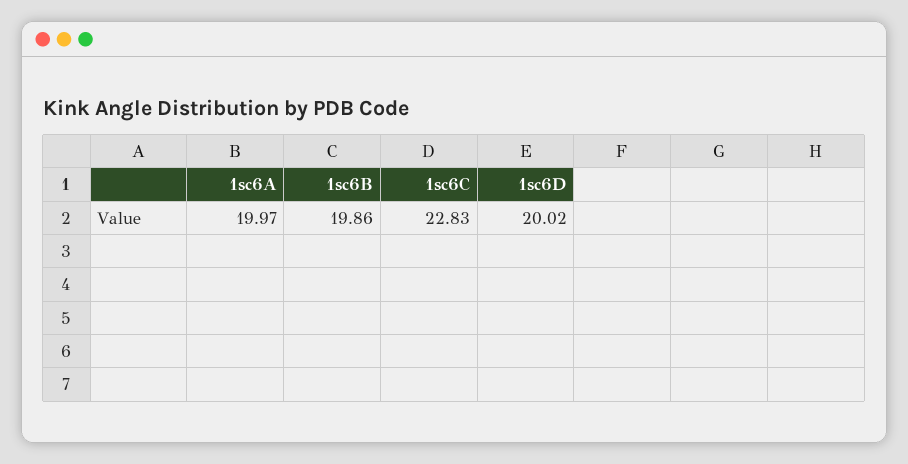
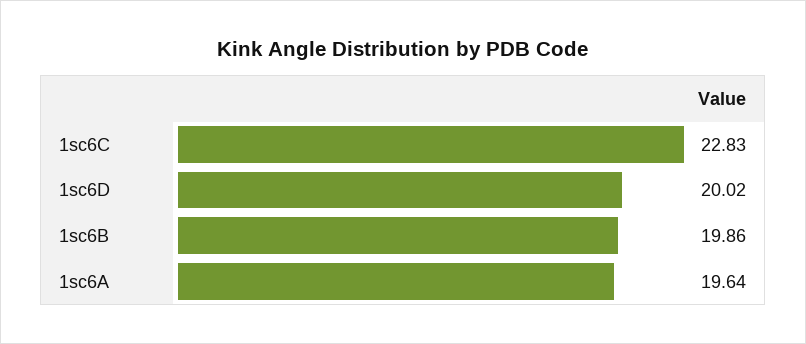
1sc6A: 19.97 -> 19.64

